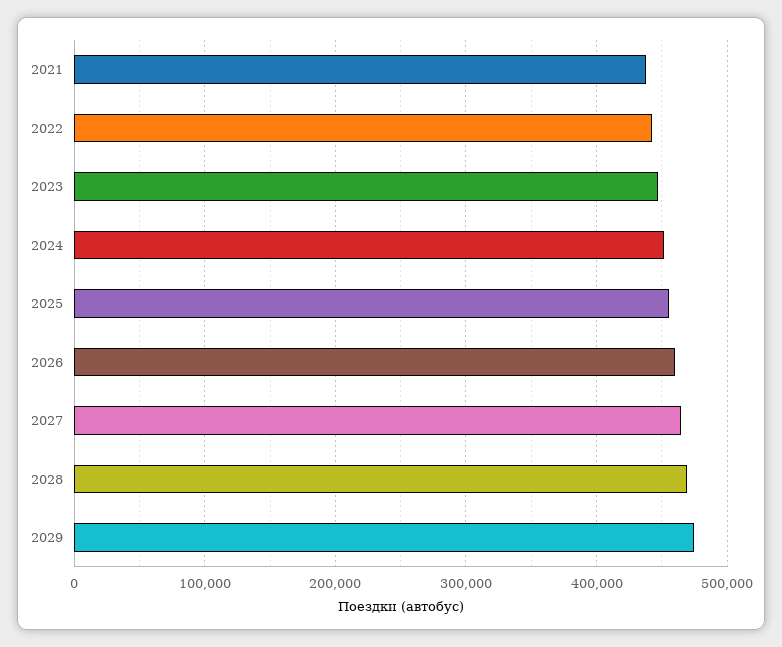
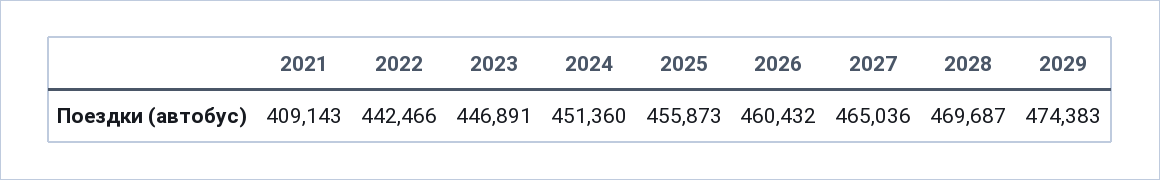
2021: 440000 -> 409143

